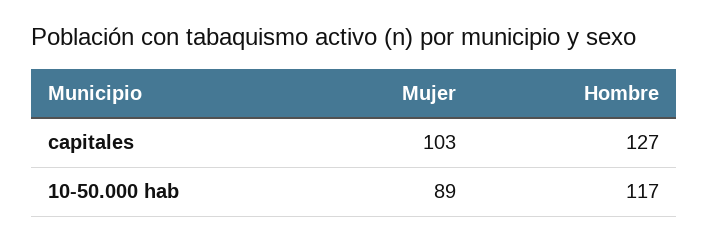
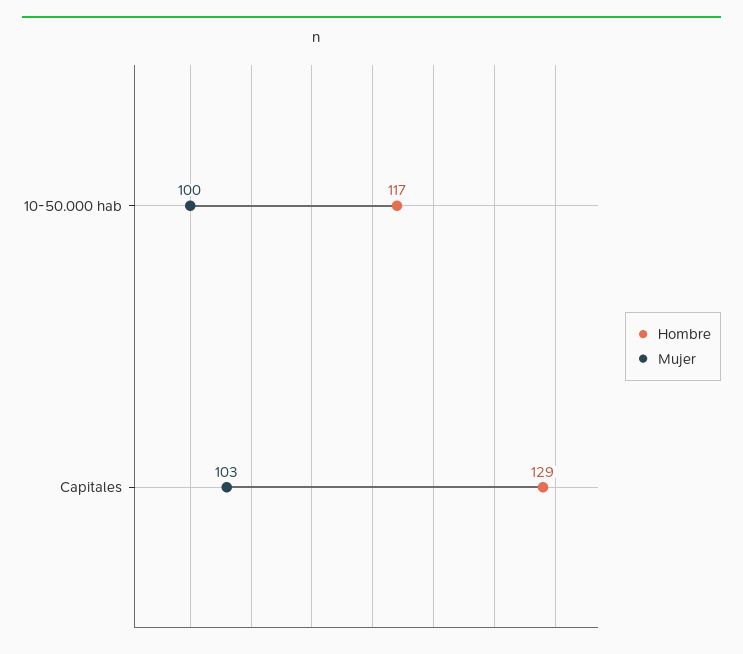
Hombre, capitales: 127 -> 129
Mujer, 10-50.000 hab: 89 -> 100

